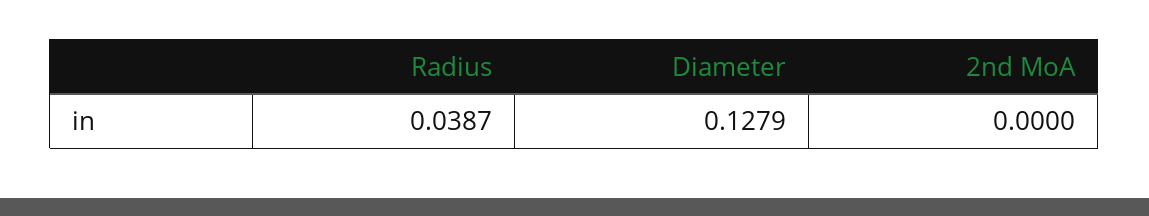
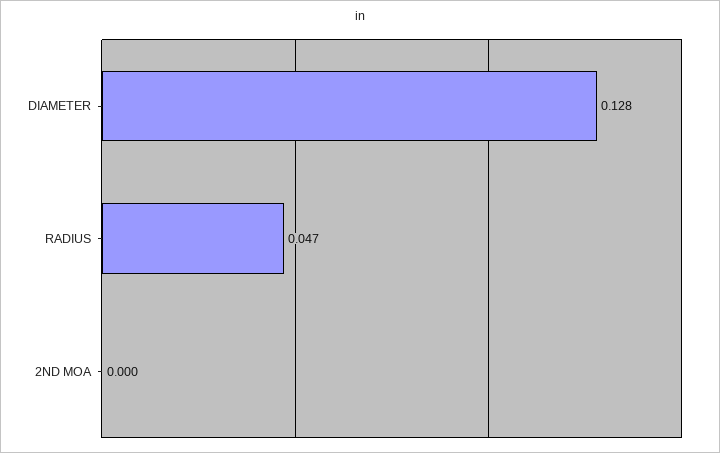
Radius: 0.0387 -> 0.047

